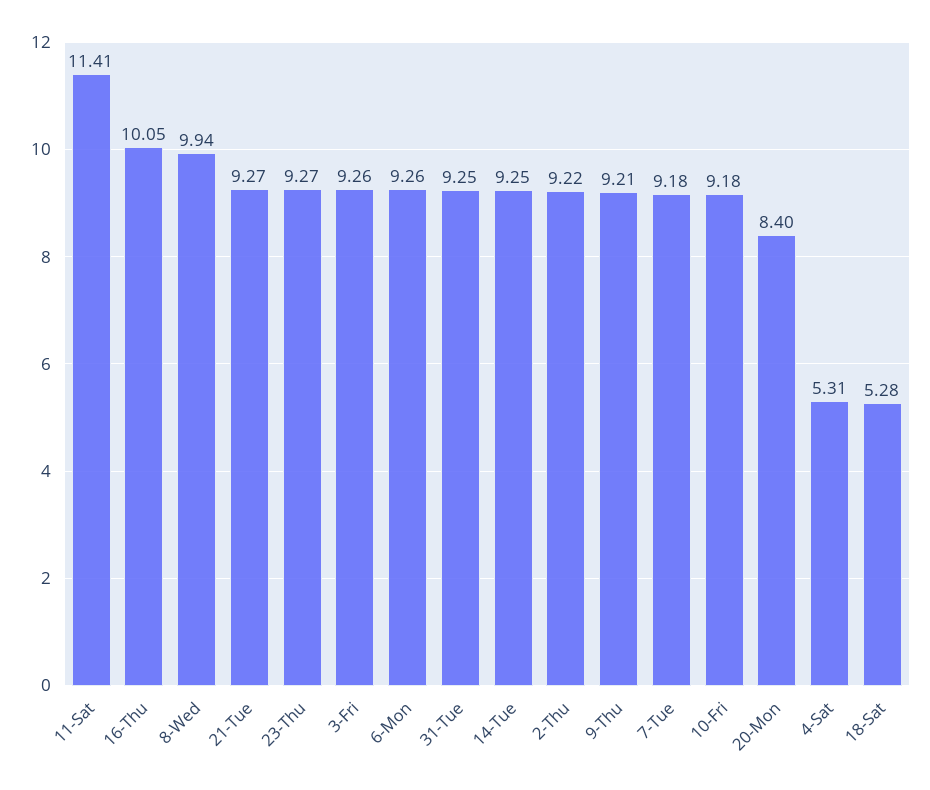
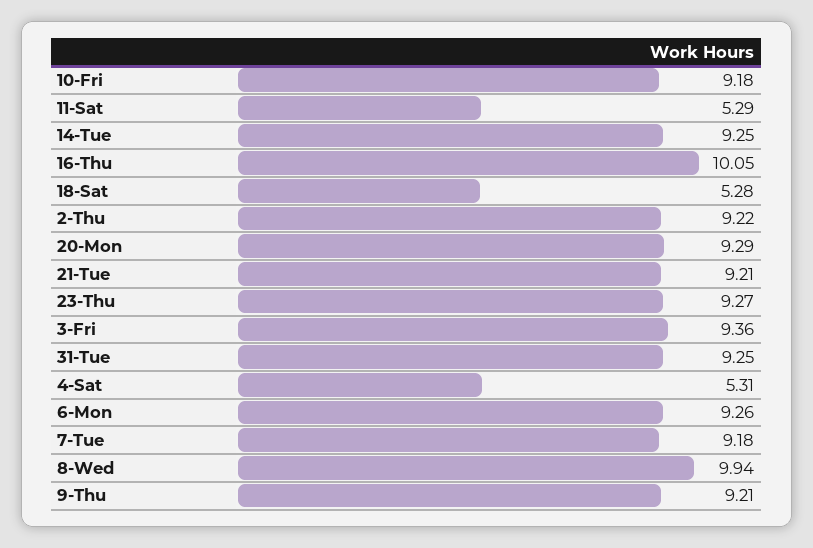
11-Sat: 11.41 -> 5.29
21-Tue: 9.27 -> 9.21
3-Fri: 9.26 -> 9.36
20-Mon: 8.4 -> 9.29

